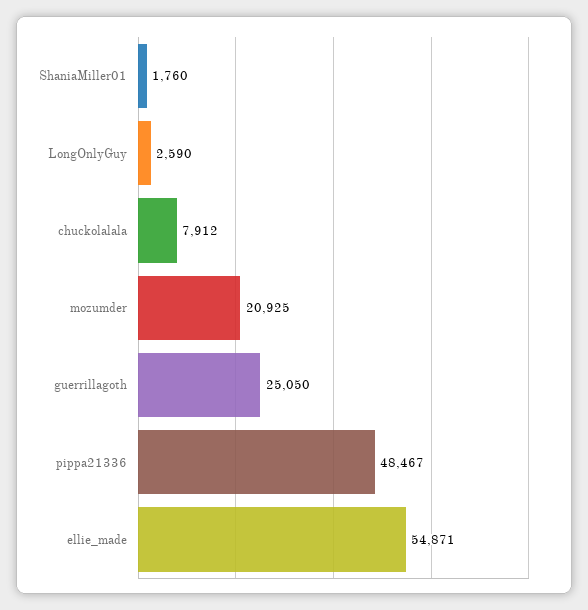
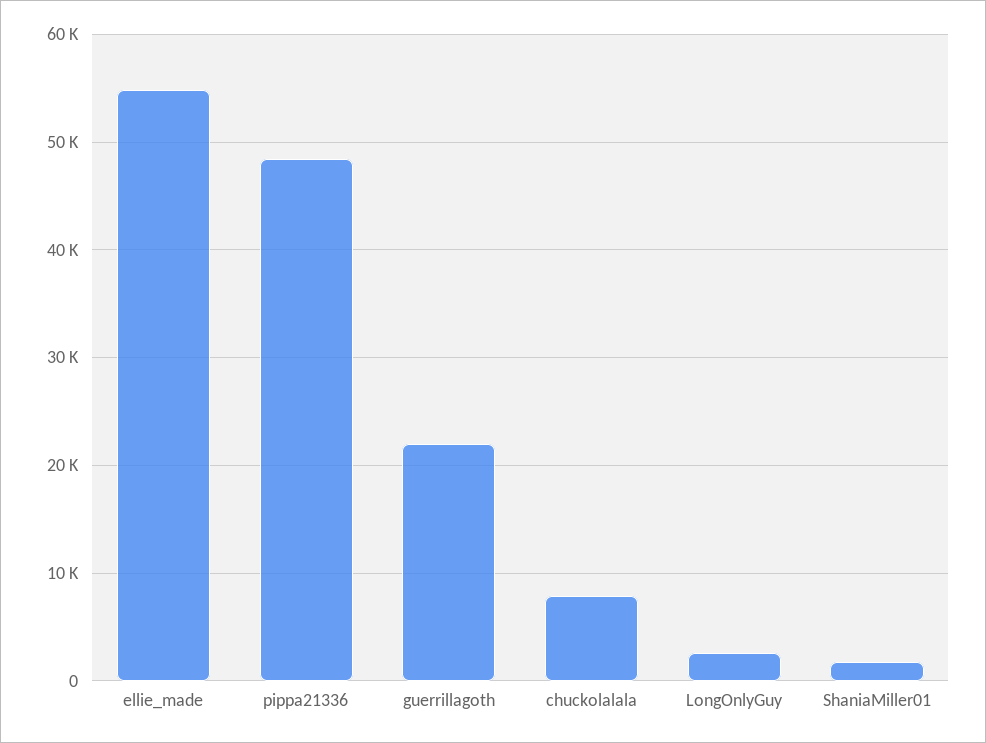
mozumder: 20925 -> none
guerrillagoth: 25050 -> 22000

